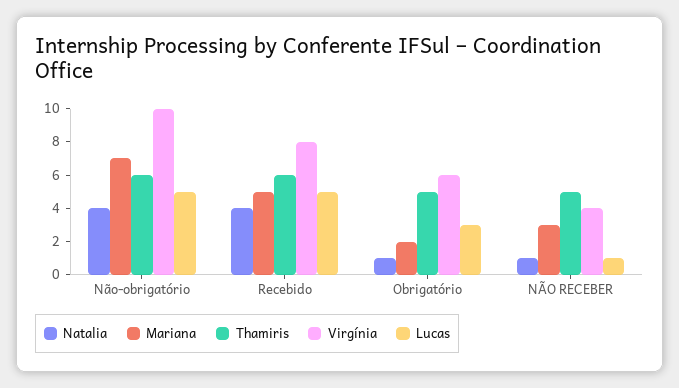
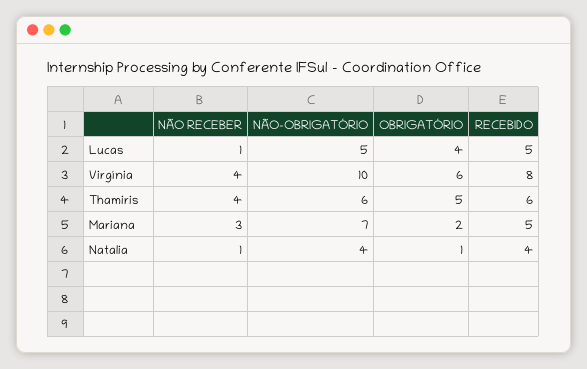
Lucas, Obrigatório: 3 -> 4
Thamiris, NÃO RECEBER: 5 -> 4

